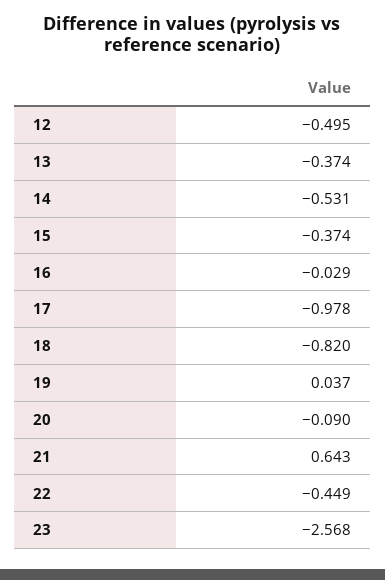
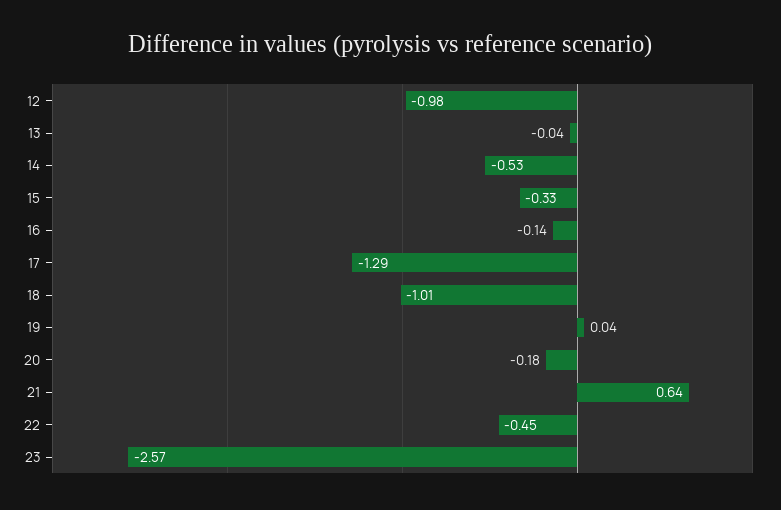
12: -0.495 -> -0.98
13: -0.374 -> -0.04
15: -0.374 -> -0.33
16: -0.029 -> -0.14
17: -0.978 -> -1.29
18: -0.82 -> -1.01
20: -0.09 -> -0.18

